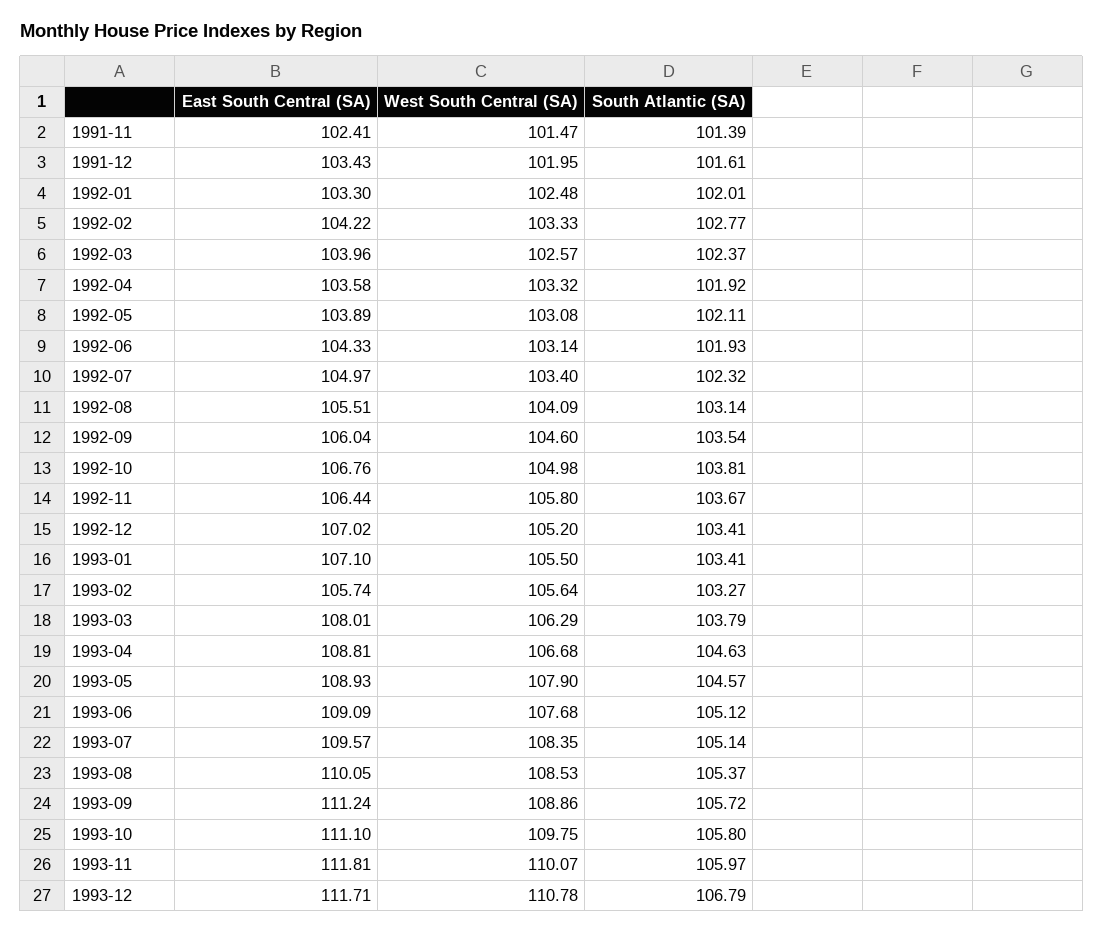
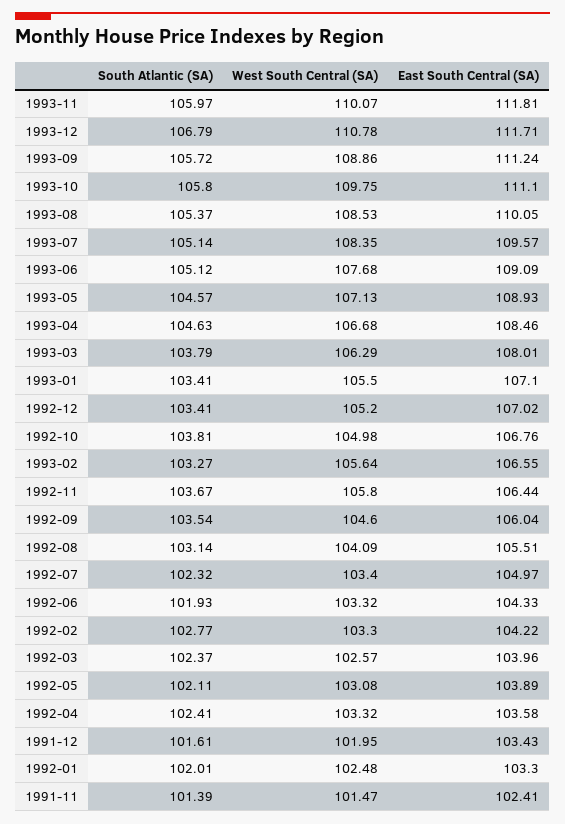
West South Central (SA), 1992-02: 103.33 -> 103.3
South Atlantic (SA), 1992-04: 101.92 -> 102.41
West South Central (SA), 1992-06: 103.14 -> 103.32
East South Central (SA), 1993-02: 105.74 -> 106.55
East South Central (SA), 1993-04: 108.81 -> 108.46
West South Central (SA), 1993-05: 107.9 -> 107.13

